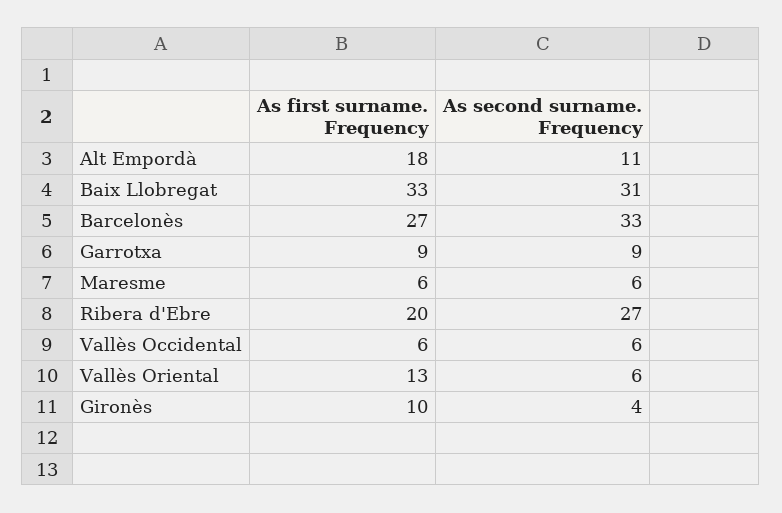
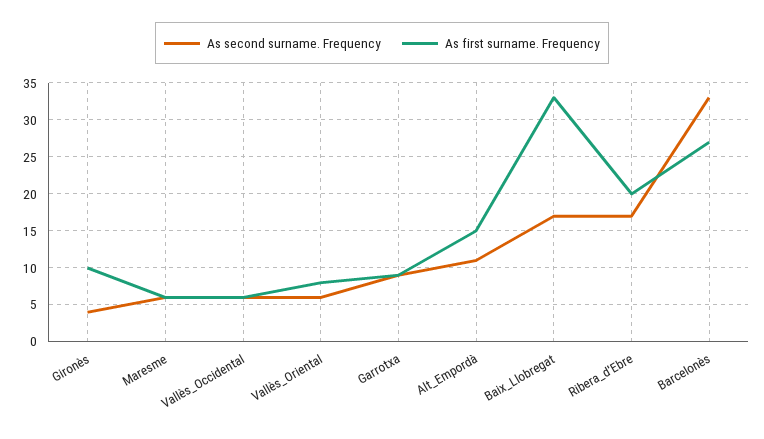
As first surname. Frequency, Alt Empordà: 18 -> 15
As second surname. Frequency, Baix Llobregat: 31 -> 17
As second surname. Frequency, Ribera d'Ebre: 27 -> 17
As first surname. Frequency, Vallès Oriental: 13 -> 8

